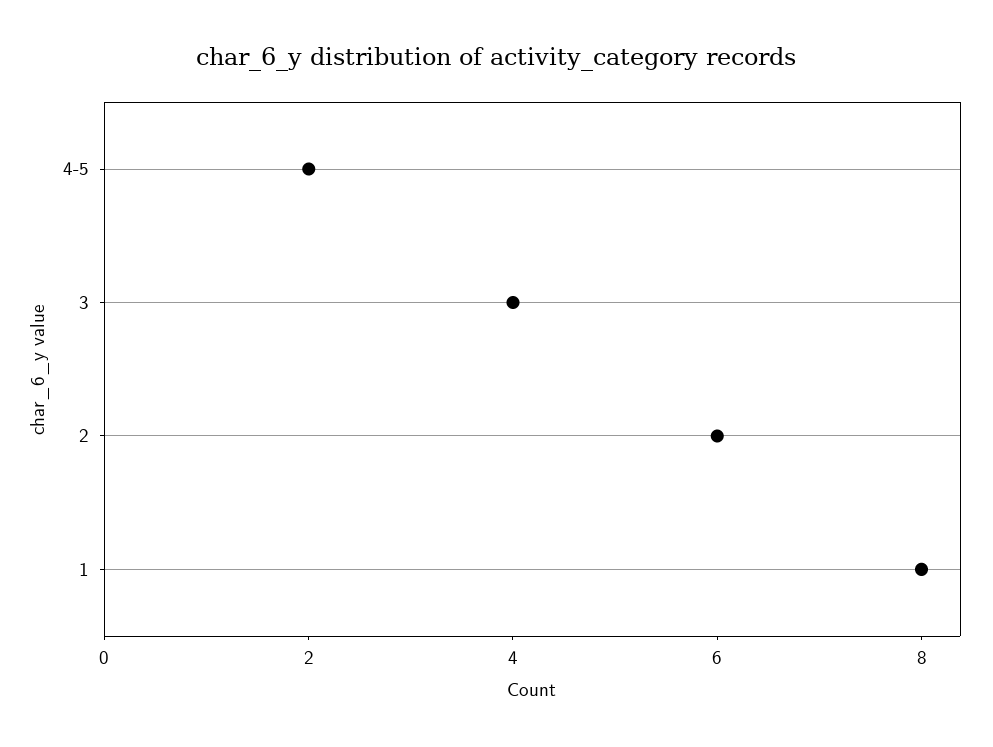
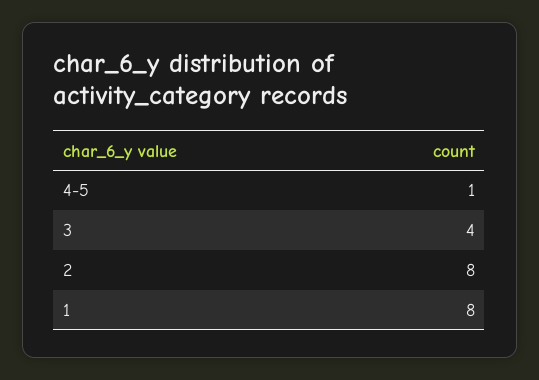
4-5: 2 -> 1
2: 6 -> 8

